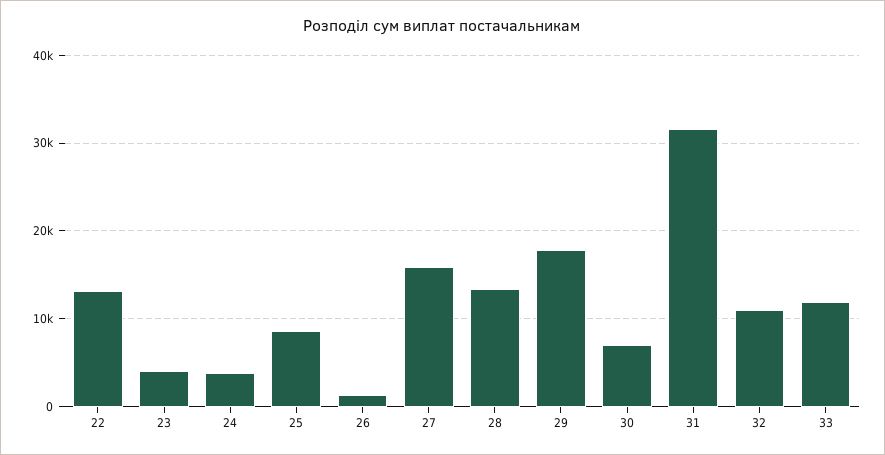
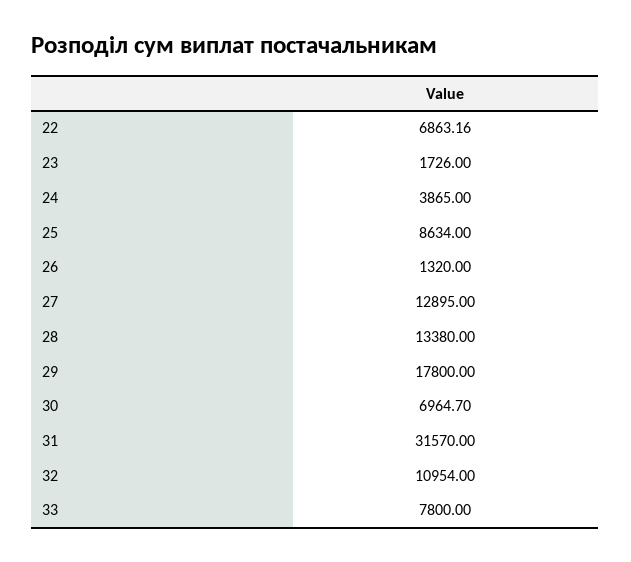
22: 13000 -> 6863.16
23: 4000 -> 1726
27: 16000 -> 12895
33: 12000 -> 7800

